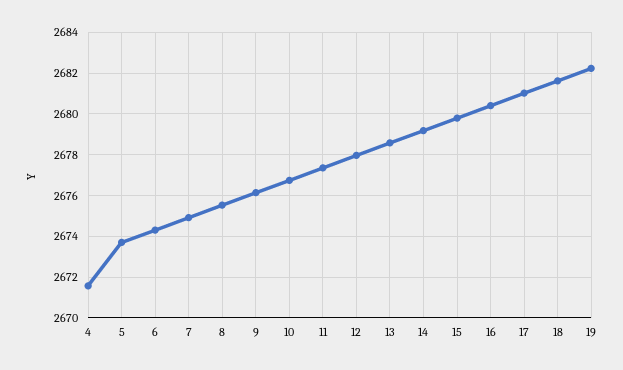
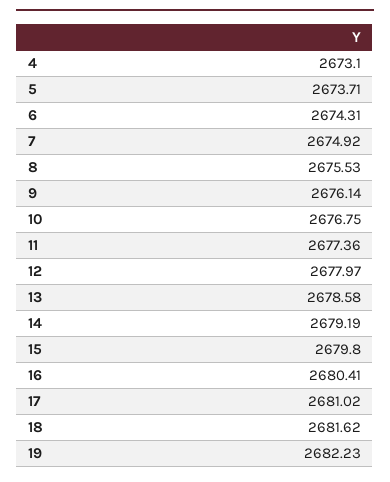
4: 2671.5 -> 2673.1

